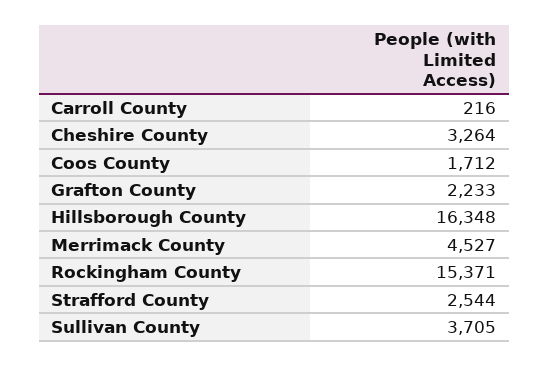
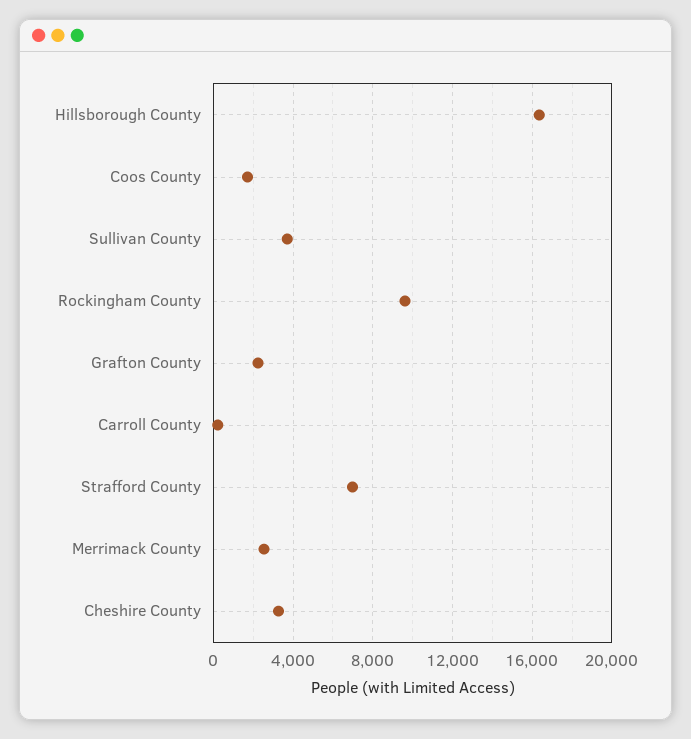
Merrimack County: 4527 -> 2500
Rockingham County: 15371 -> 9500
Strafford County: 2544 -> 7000

